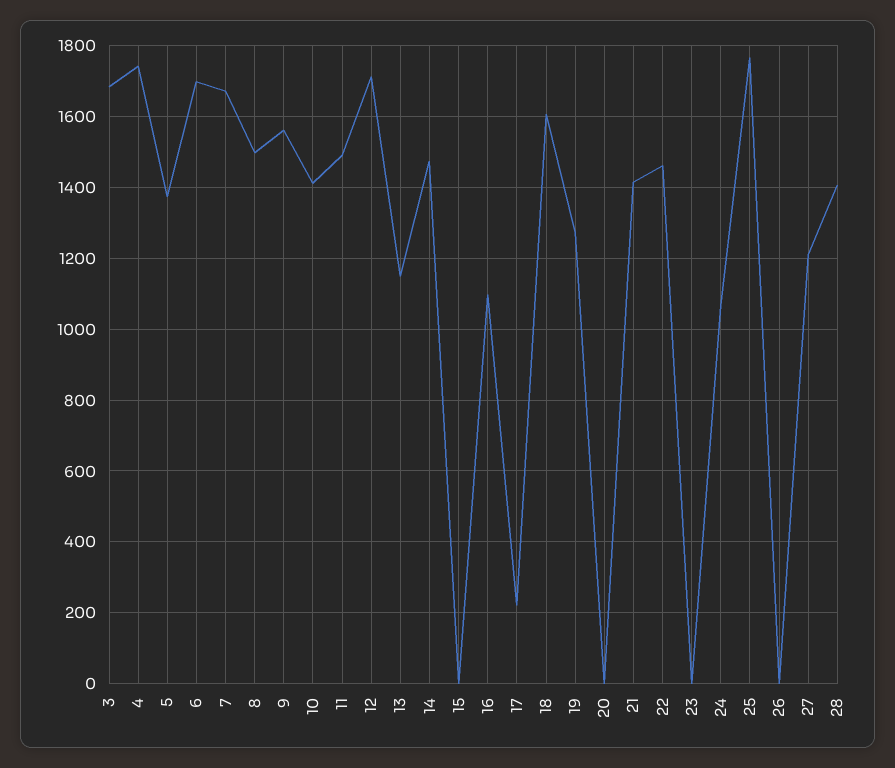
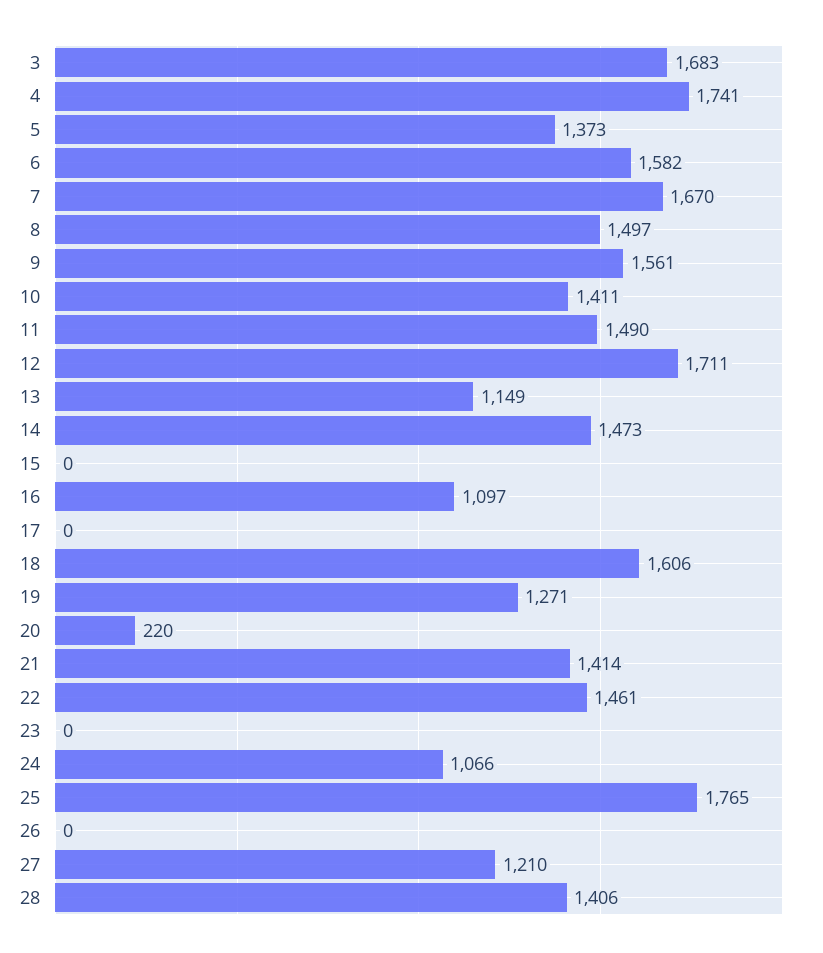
6: 1700 -> 1582
17: 220 -> 0
20: 0 -> 220

